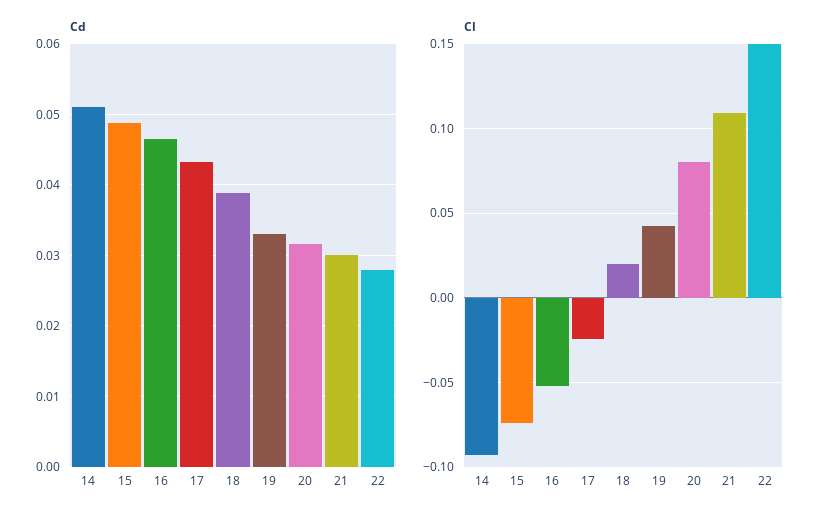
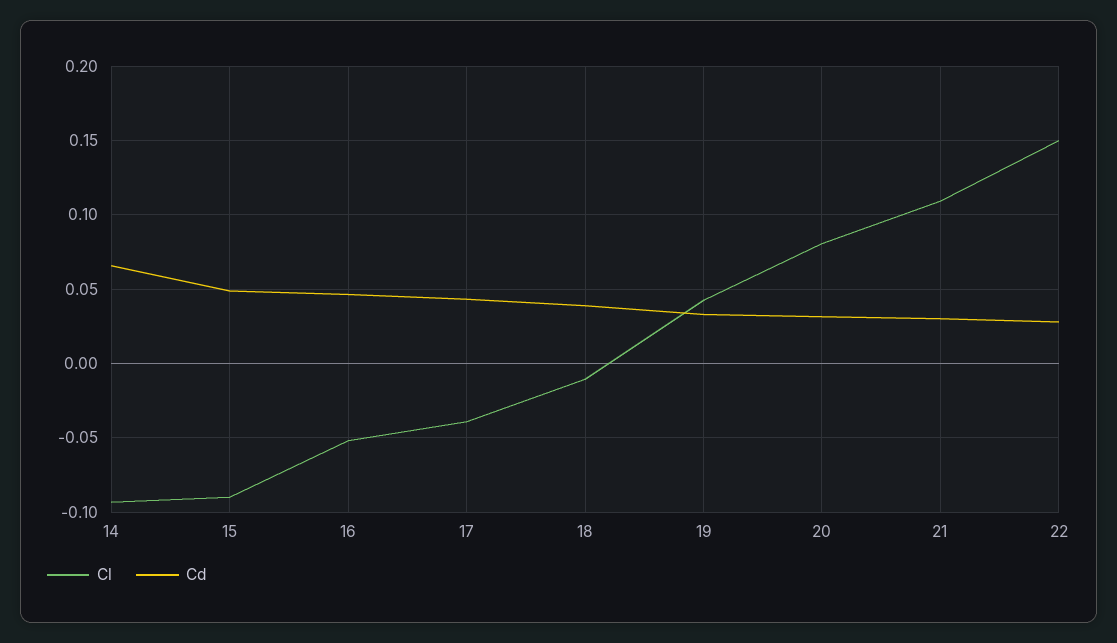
Cd, 14: 0.051 -> 0.065
Cl, 15: -0.075 -> -0.09
Cl, 17: -0.025 -> -0.04
Cl, 18: 0.02 -> -0.01

